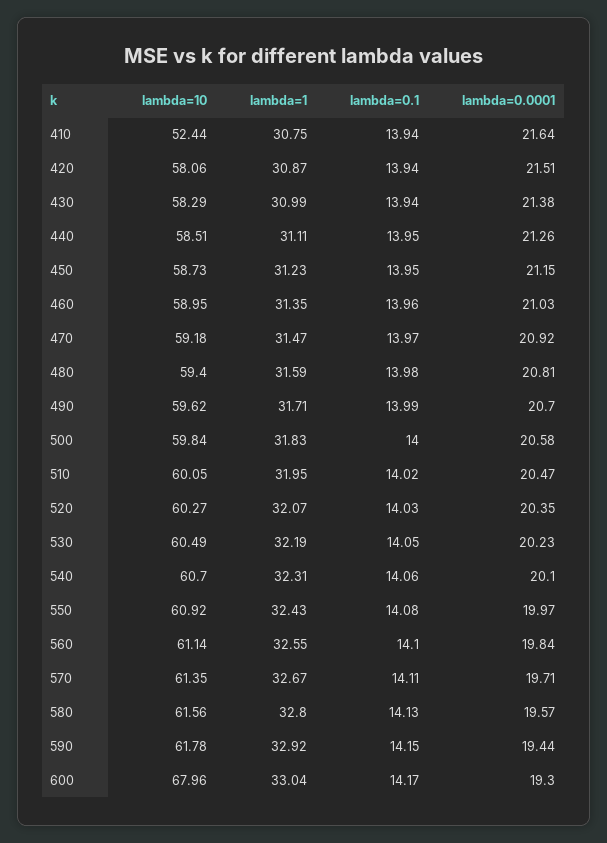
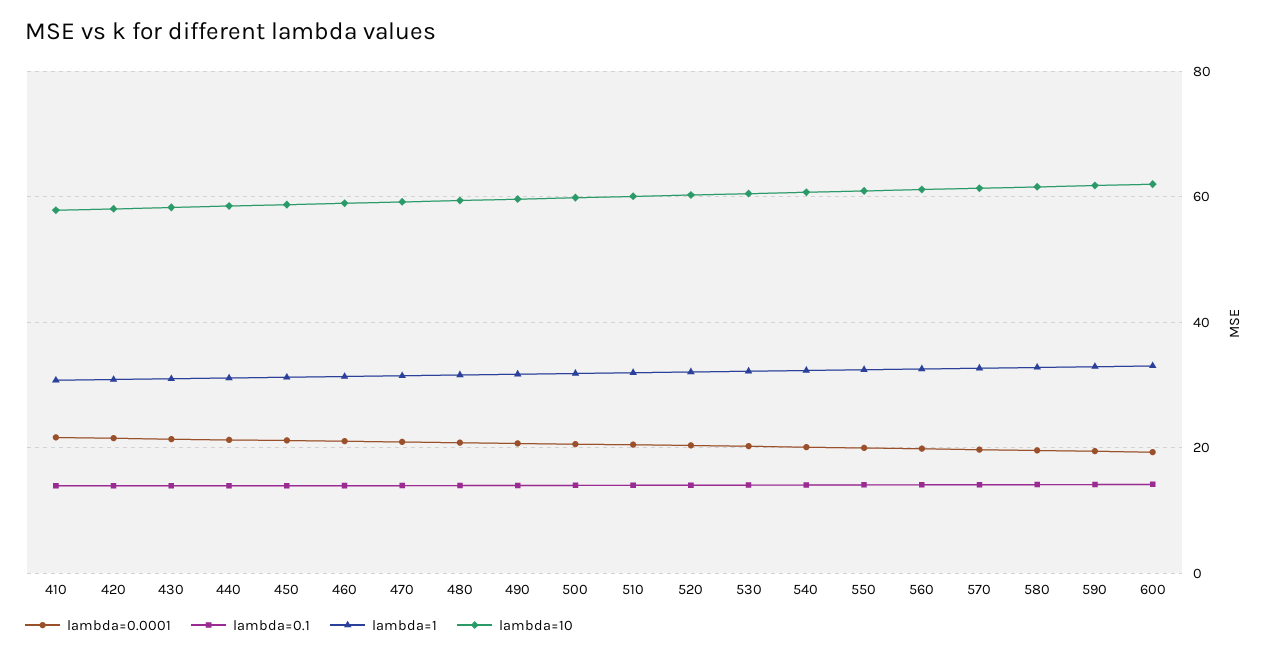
lambda=10, 410: 52.44 -> 58
lambda=10, 600: 67.96 -> 62

